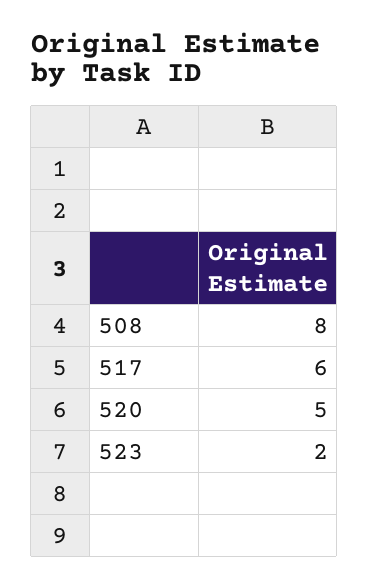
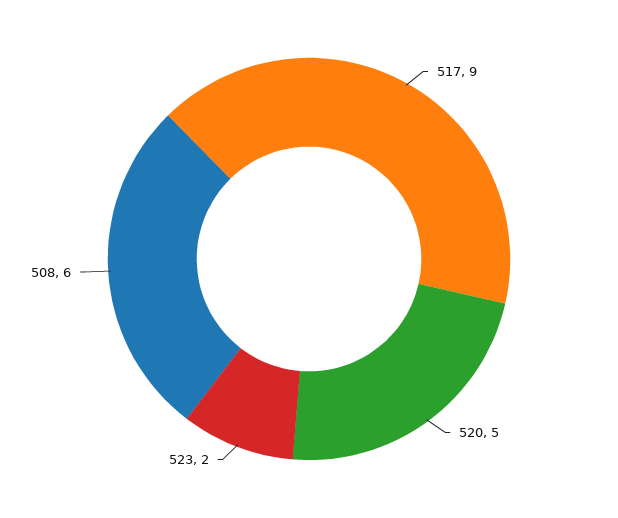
508: 8 -> 6
517: 6 -> 9

